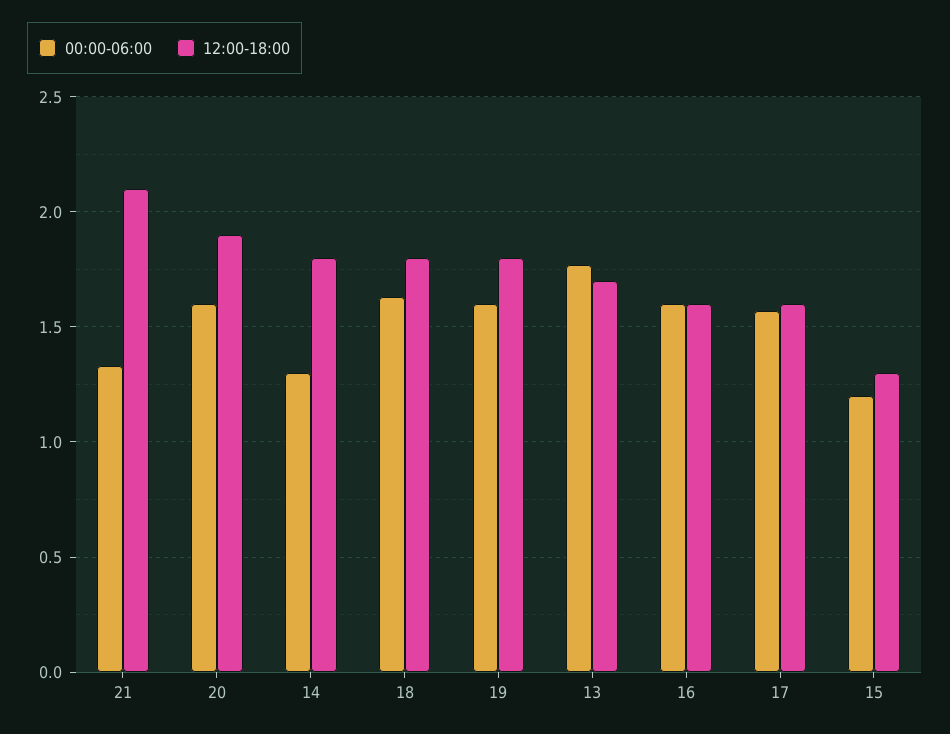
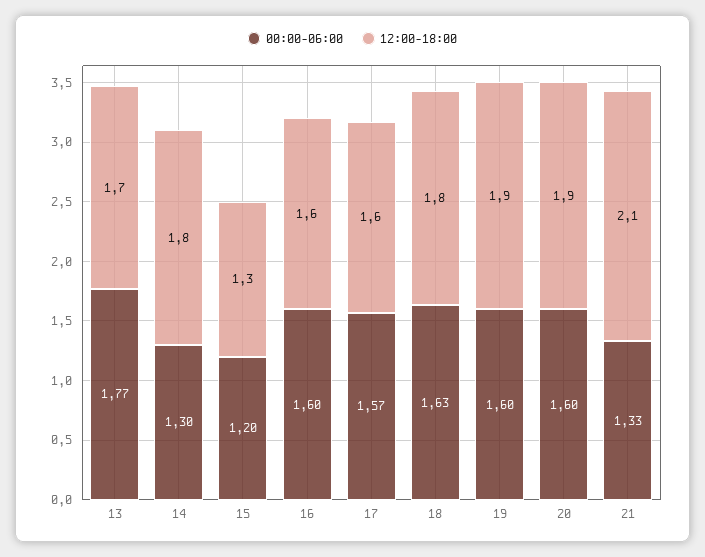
12:00-18:00, 19: 1.8 -> 1.9

